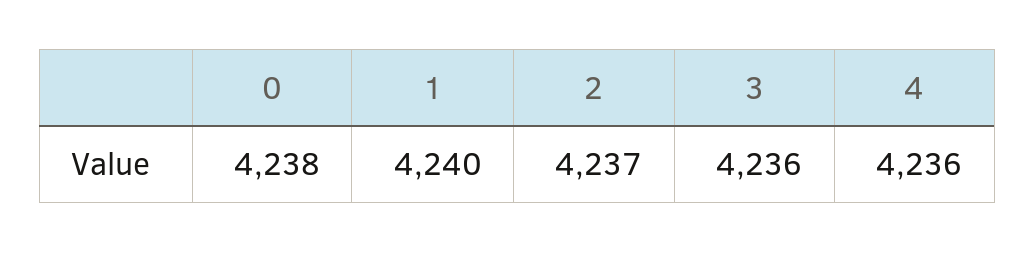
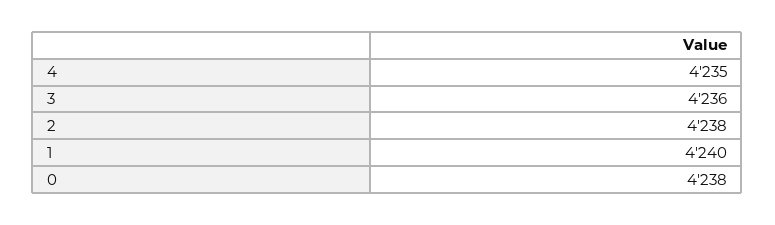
2: 4237 -> 4238
4: 4236 -> 4235

